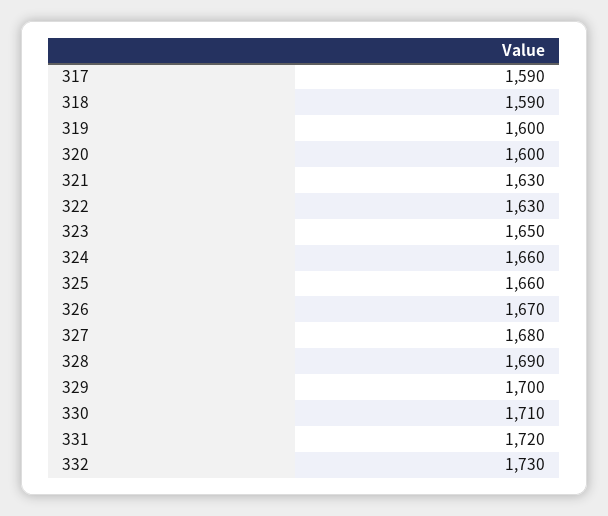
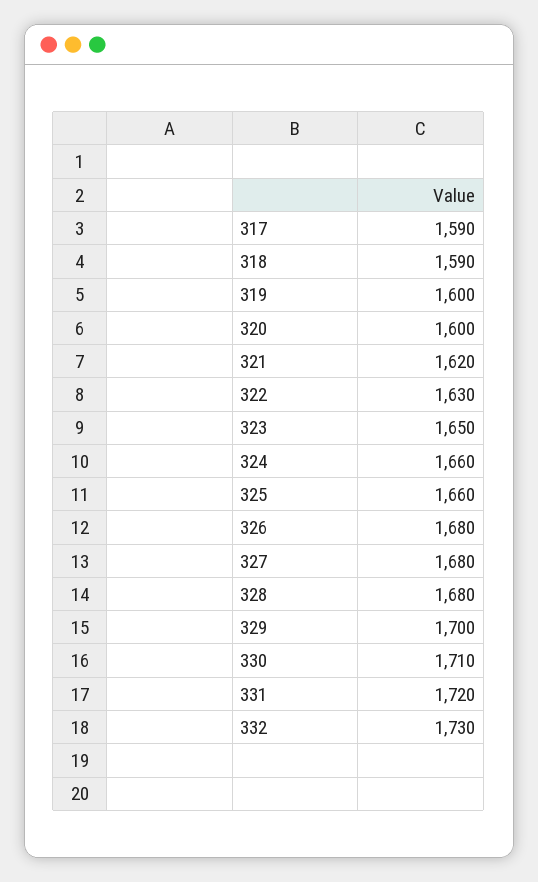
321: 1630 -> 1620
326: 1670 -> 1680
328: 1690 -> 1680

